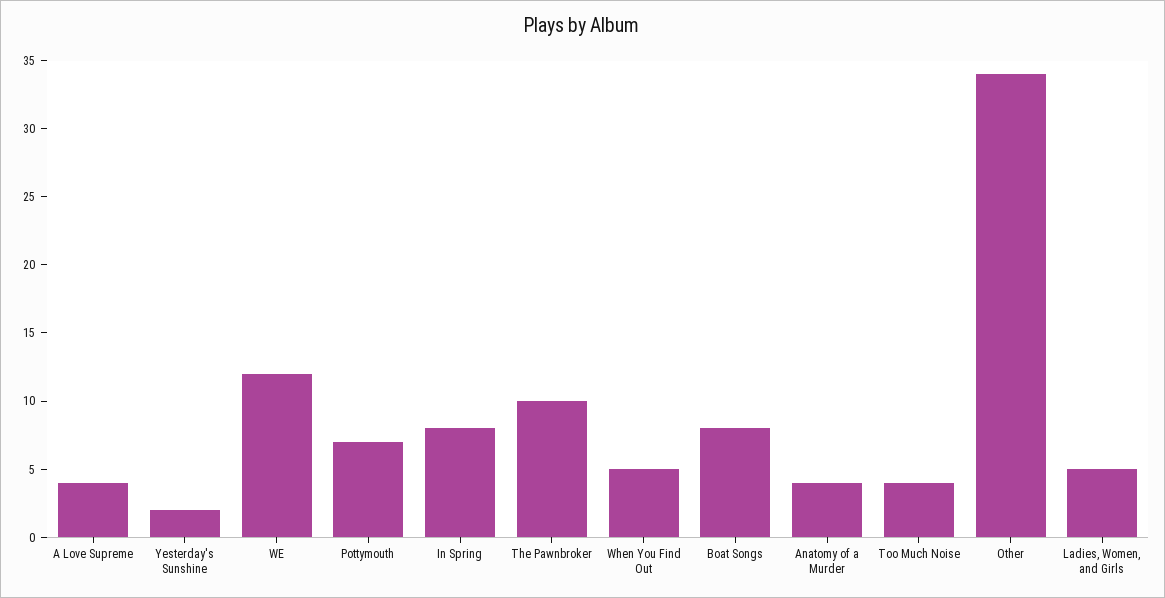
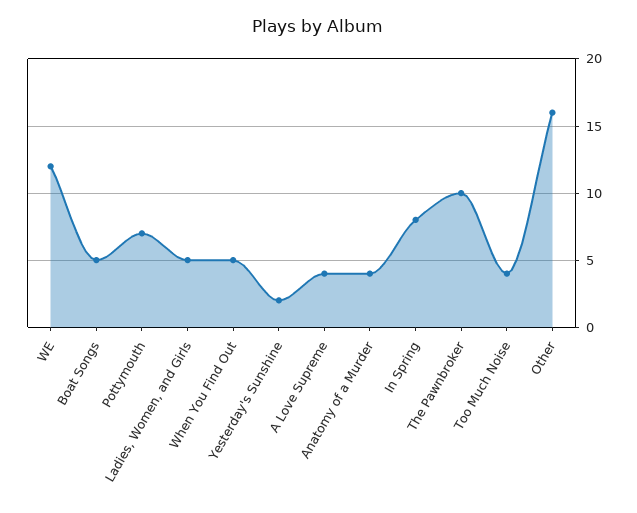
Boat Songs: 8 -> 5
Other: 34 -> 16

